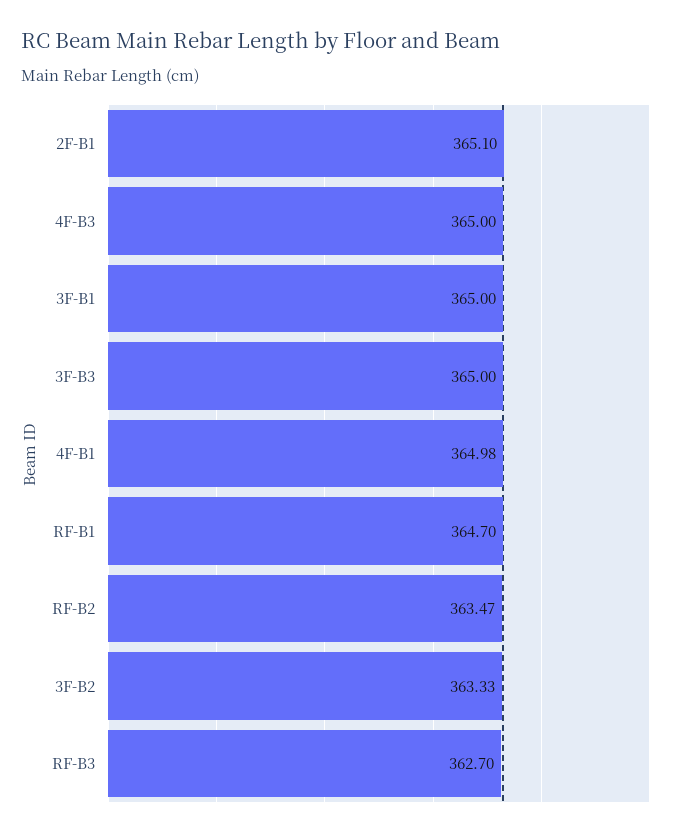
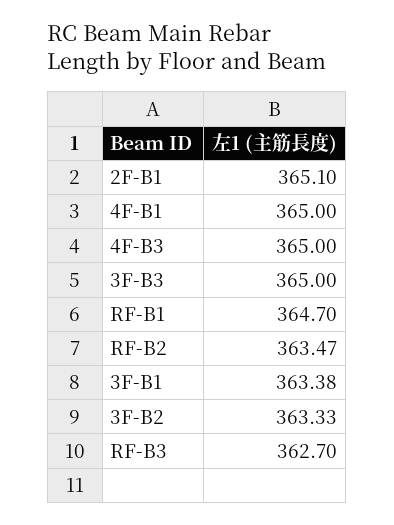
3F-B1: 365 -> 363.38
4F-B1: 364.98 -> 365

